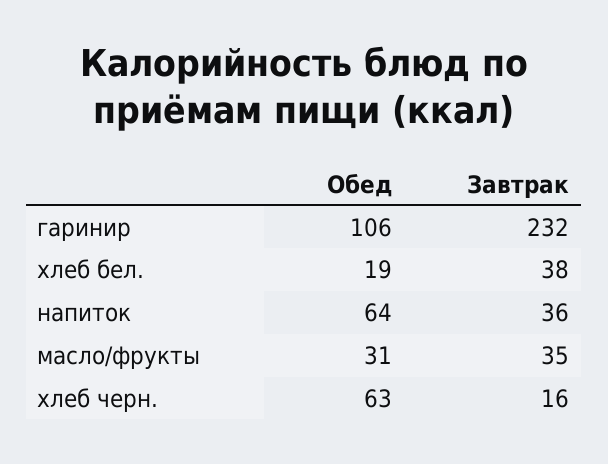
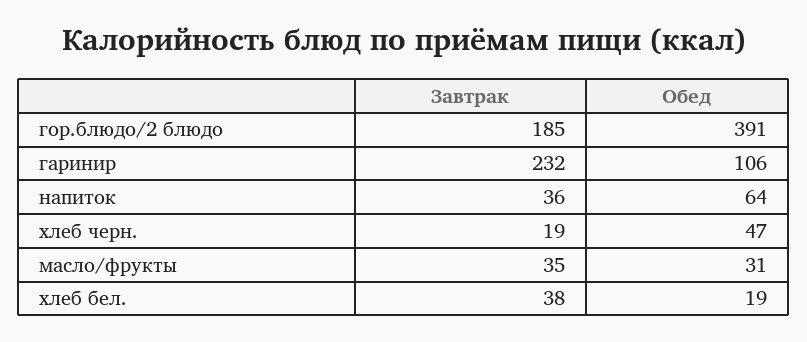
Обед, хлеб черн.: 63 -> 47
Завтрак, хлеб черн.: 16 -> 19
Завтрак, гор.блюдо/2 блюдо: none -> 185
Обед, гор.блюдо/2 блюдо: none -> 391

